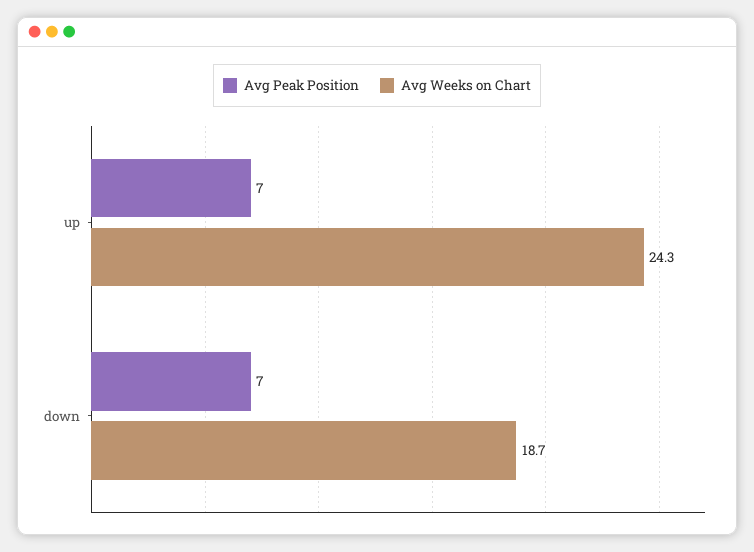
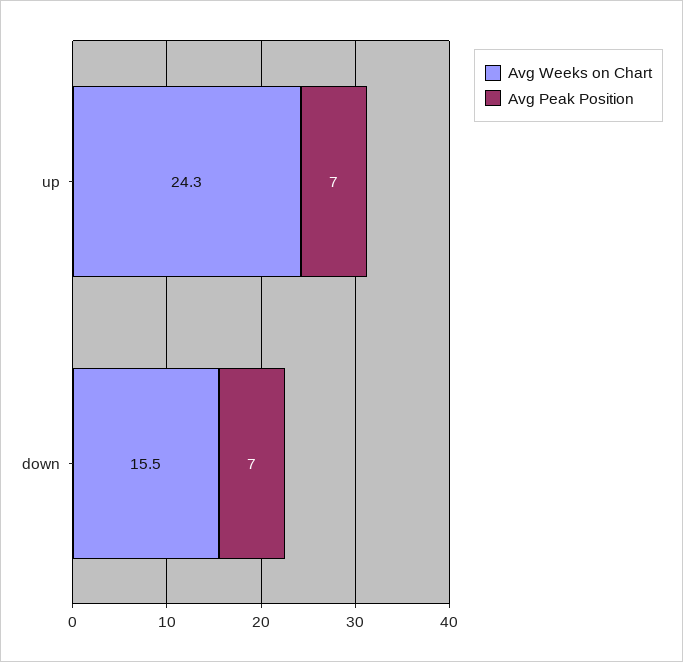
Avg Weeks on Chart, down: 18.7 -> 15.5

